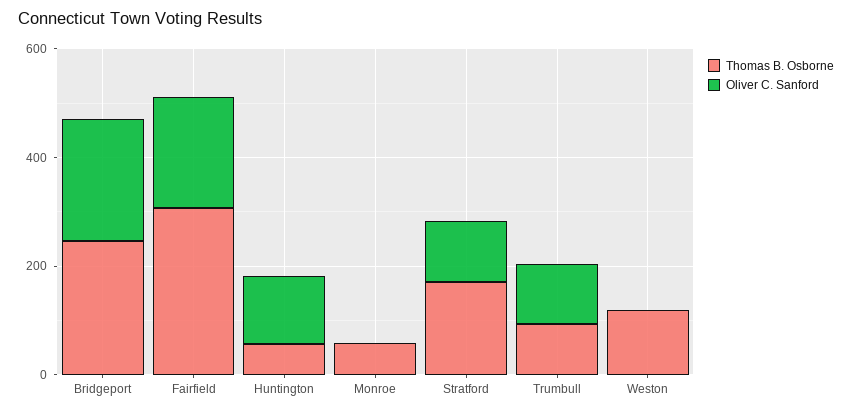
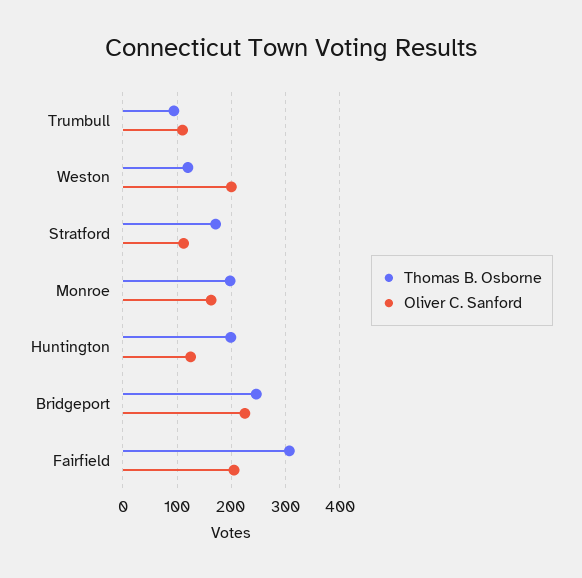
Thomas B. Osborne, Huntington: 50 -> 200
Thomas B. Osborne, Monroe: 50 -> 200
Oliver C. Sanford, Monroe: 0 -> 160
Oliver C. Sanford, Weston: 0 -> 200

